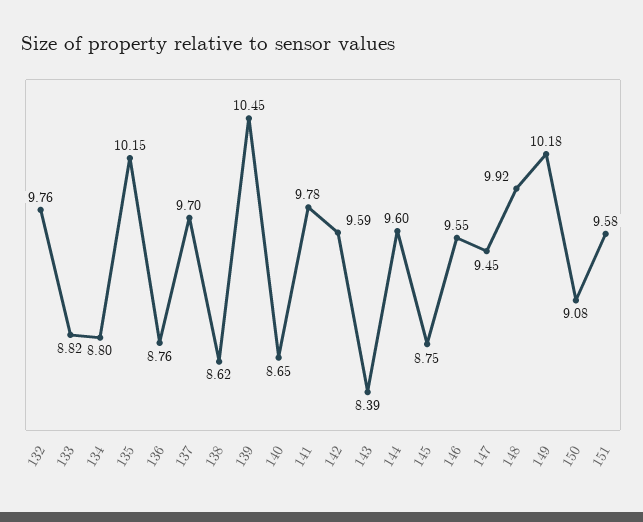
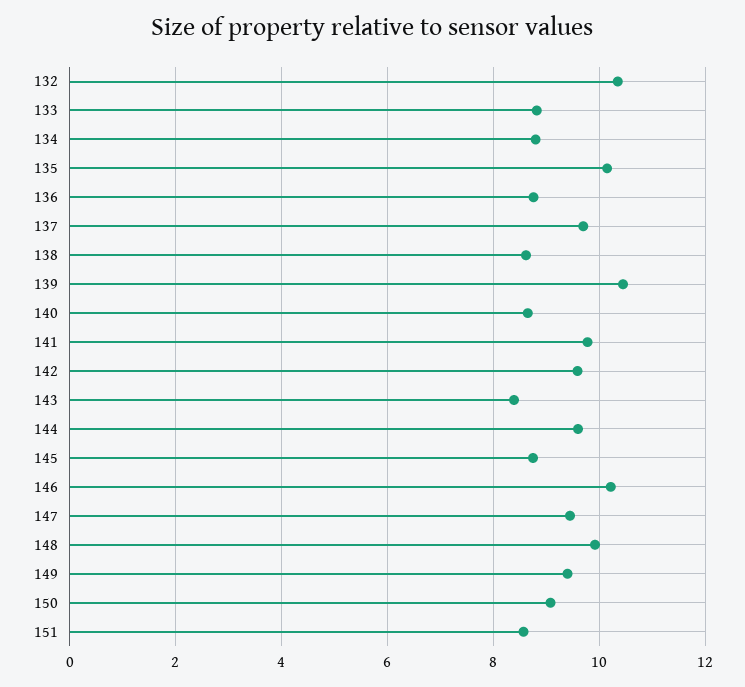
132: 9.76 -> 10.4
146: 9.55 -> 10.2
149: 10.18 -> 9.4
151: 9.58 -> 8.6

